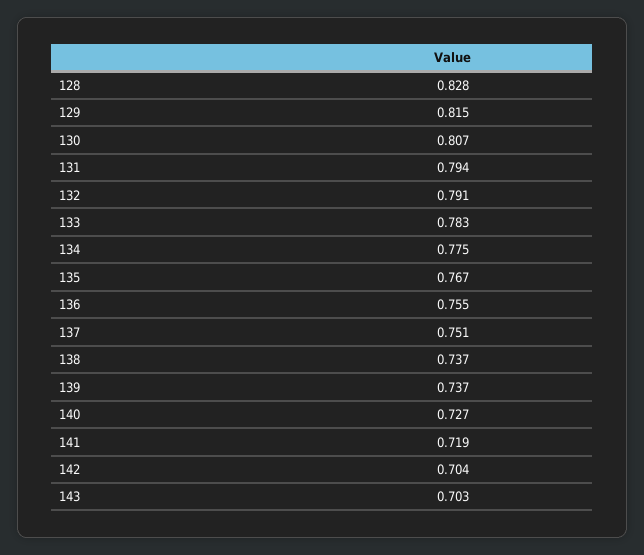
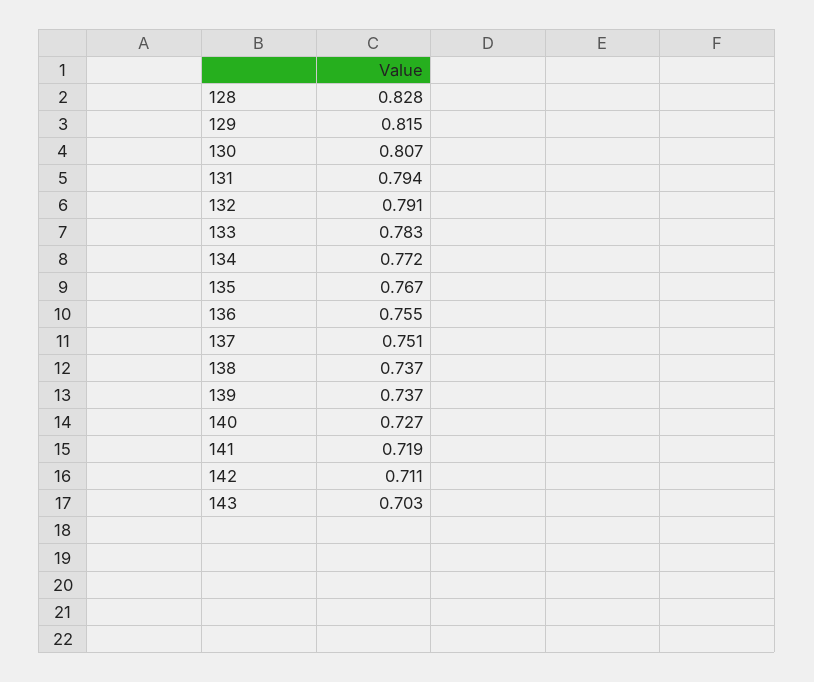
134: 0.775 -> 0.772
142: 0.704 -> 0.711

